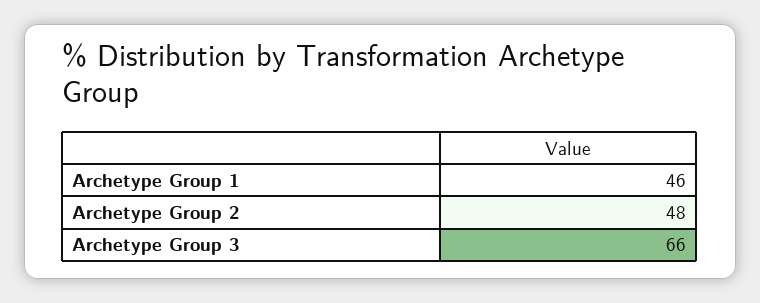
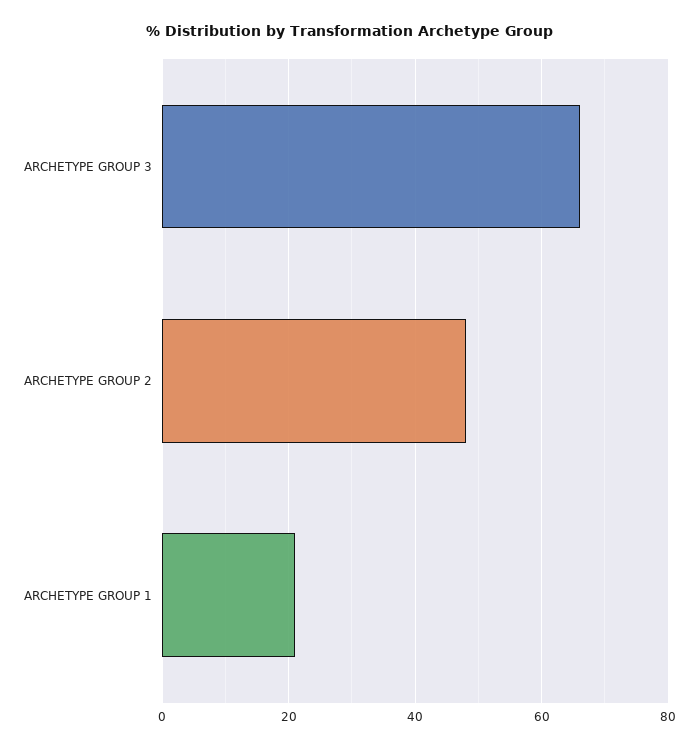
Archetype Group 1: 46 -> 20

